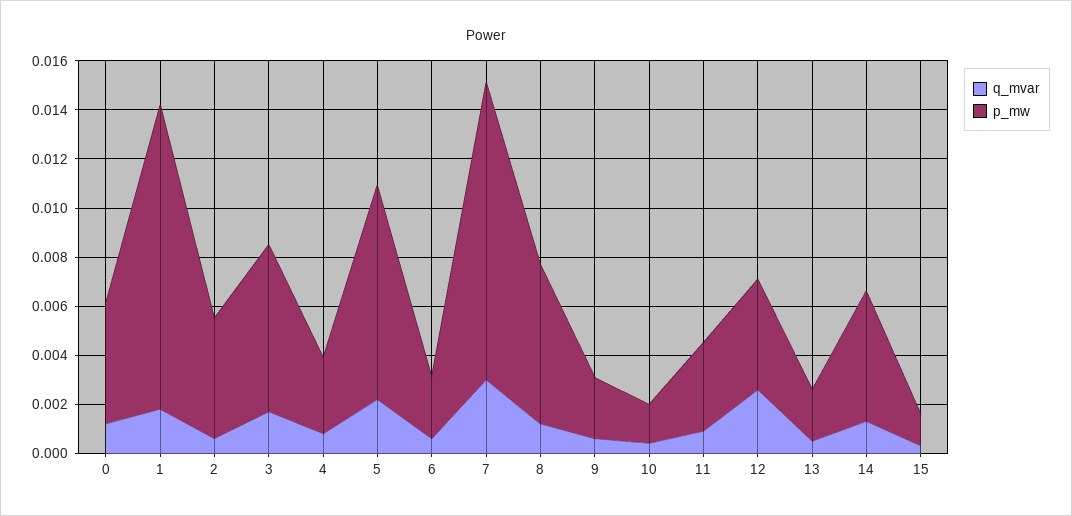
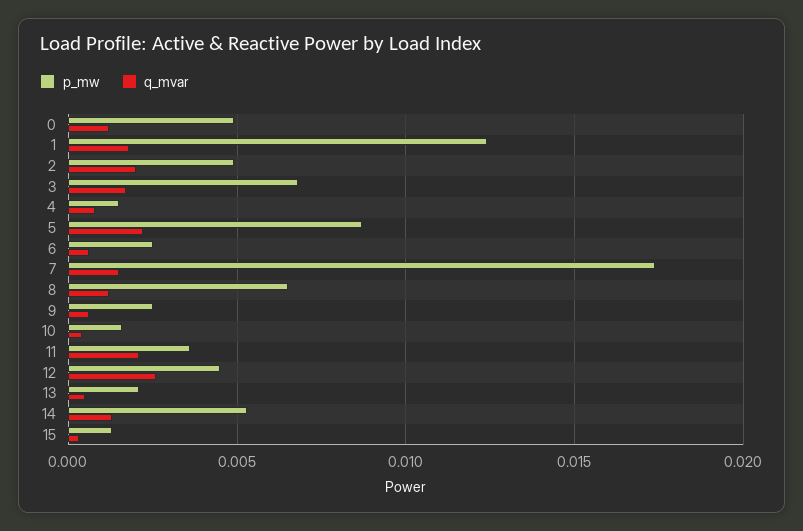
q_mvar, 2: 0.0005 -> 0.002
p_mw, 4: 0.003 -> 0.0015
q_mvar, 7: 0.003 -> 0.0015
p_mw, 7: 0.012 -> 0.0175
q_mvar, 11: 0.001 -> 0.002

